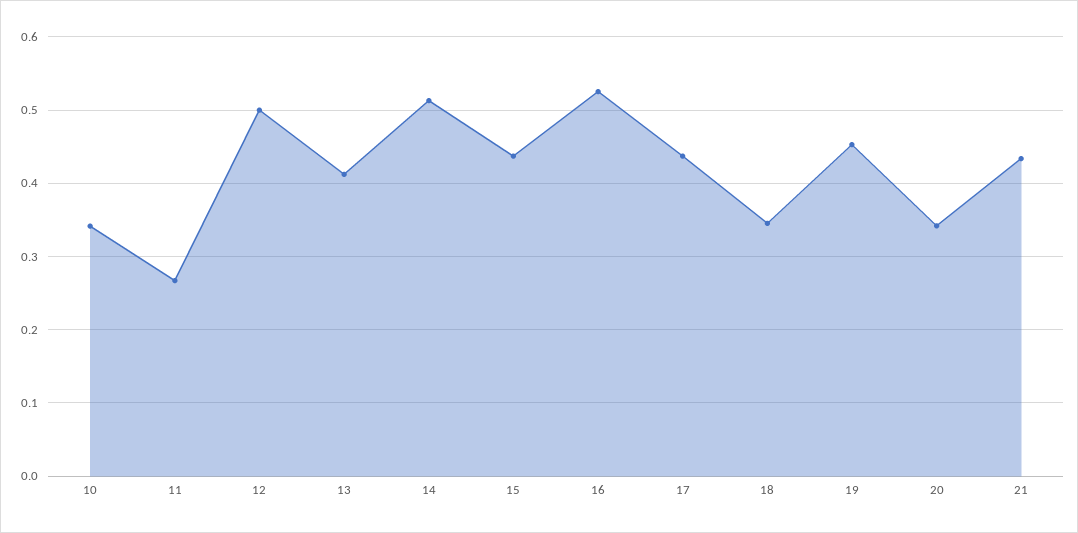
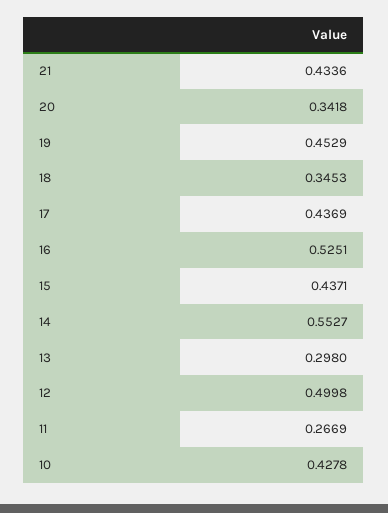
10: 0.34 -> 0.4278
13: 0.41 -> 0.298
14: 0.51 -> 0.5527

